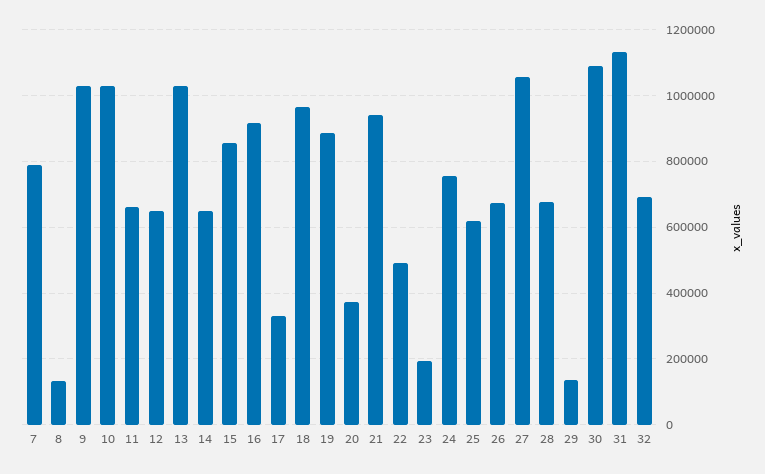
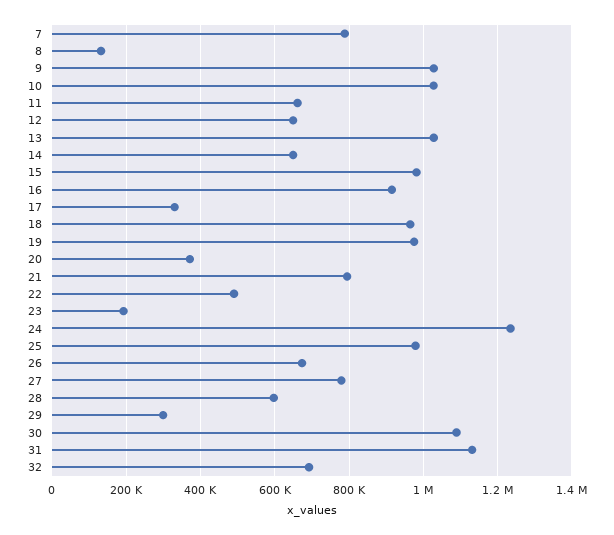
15: 860000 -> 980000
19: 880000 -> 980000
21: 940000 -> 800000
24: 760000 -> 1240000
25: 620000 -> 980000
27: 1060000 -> 780000
28: 680000 -> 600000
29: 140000 -> 300000

